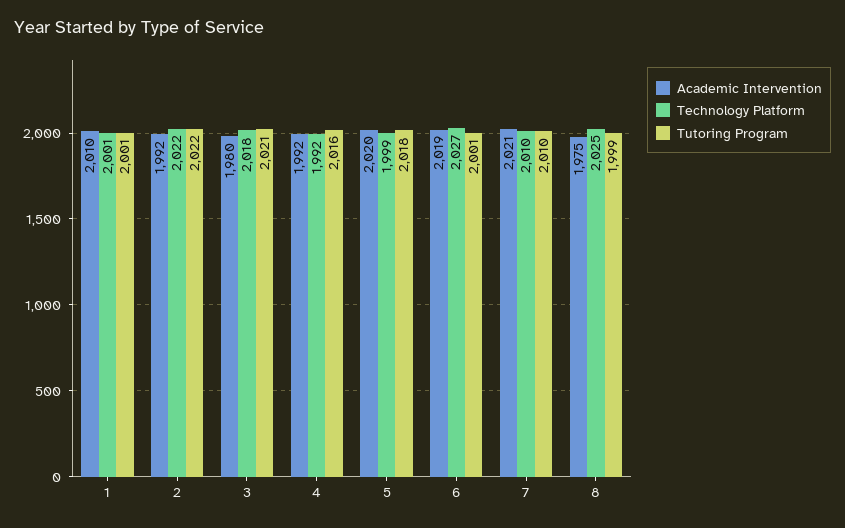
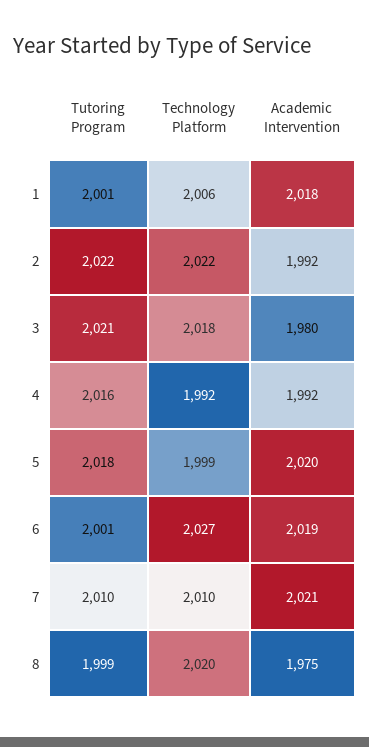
Academic Intervention, 1: 2010 -> 2018
Technology Platform, 1: 2001 -> 2006
Technology Platform, 8: 2025 -> 2020

